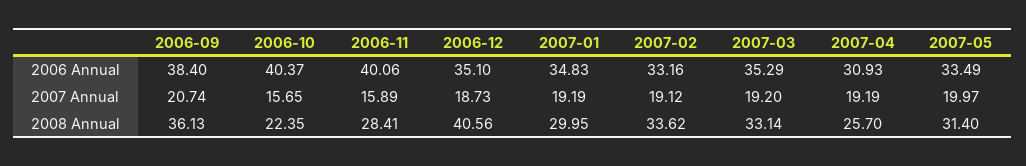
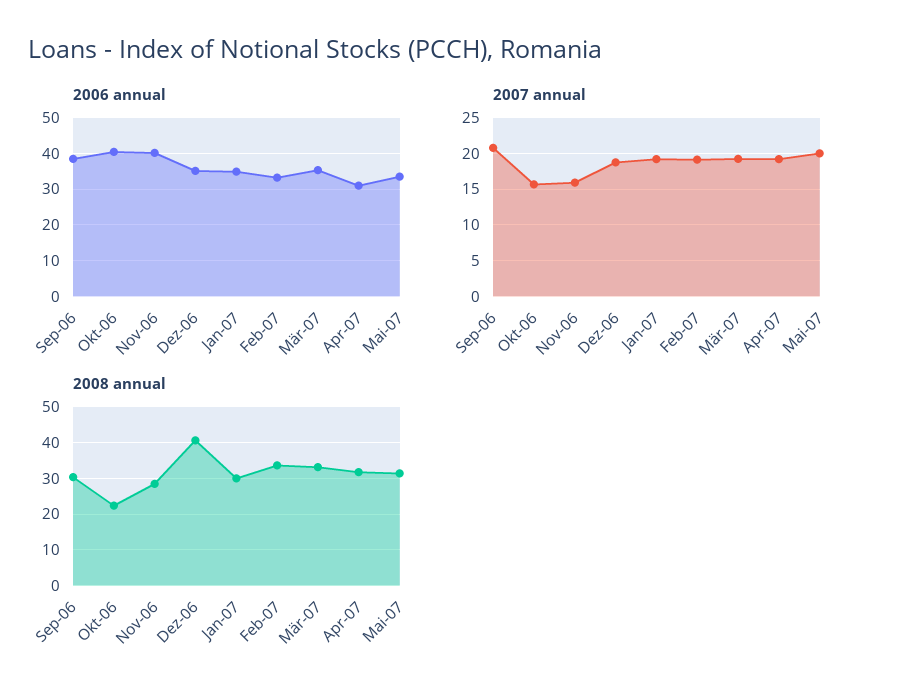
2008 Annual, 2006-09: 36.13 -> 30
2008 Annual, 2007-04: 25.7 -> 32

